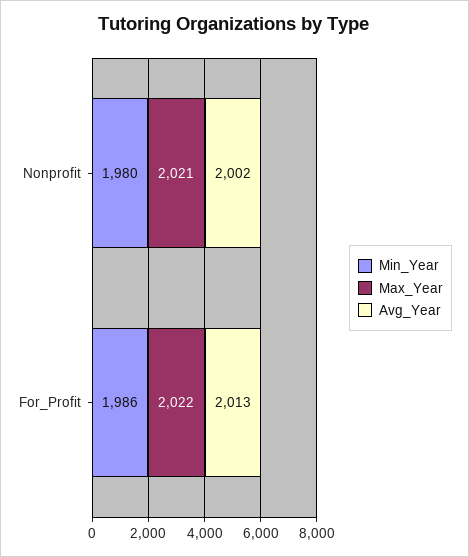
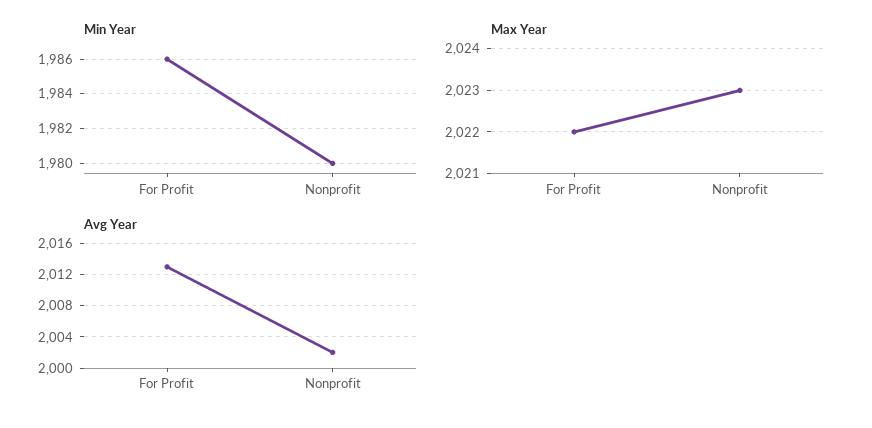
Max_Year, Nonprofit: 2021 -> 2023

